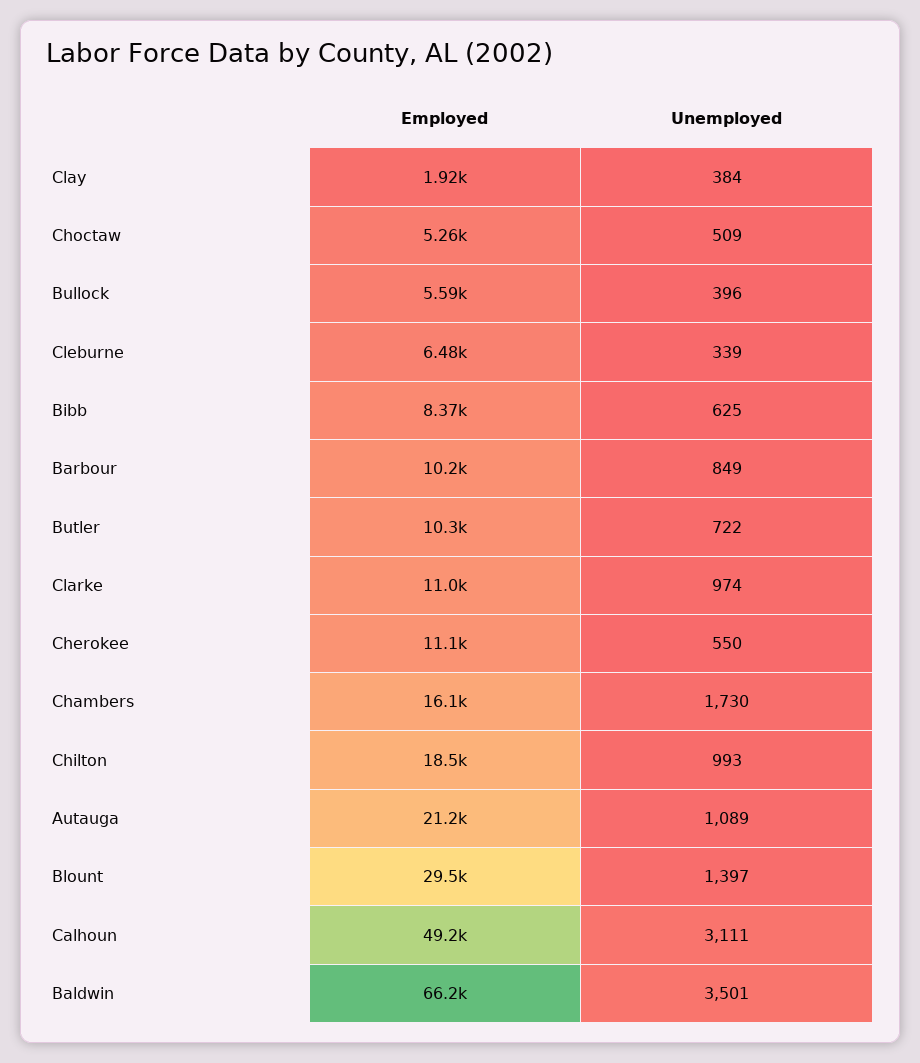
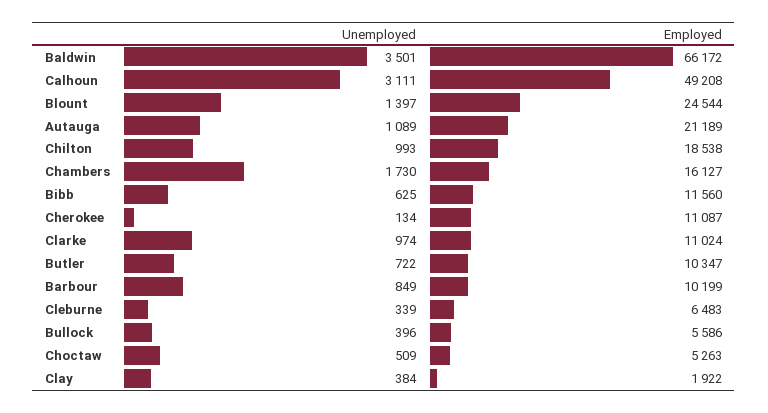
Employed, Bibb: 8370 -> 11560
Unemployed, Cherokee: 550 -> 134
Employed, Blount: 29500 -> 24544

